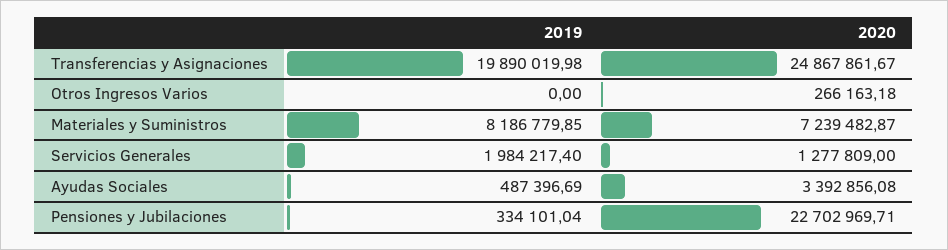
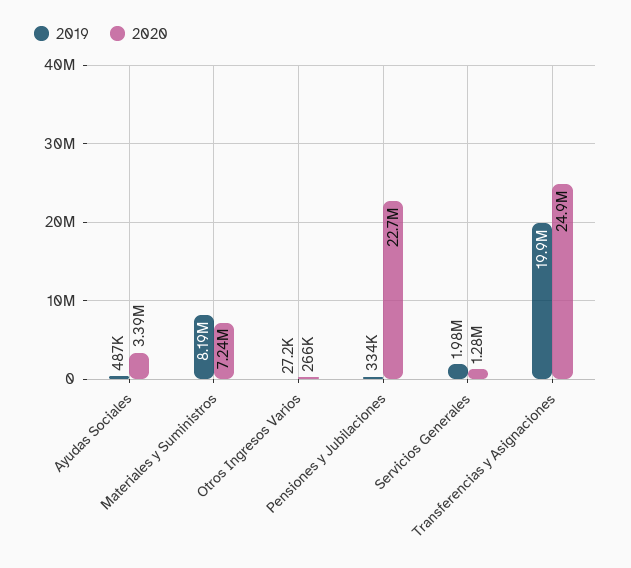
2019, Otros Ingresos Varios: 0 -> 27200

